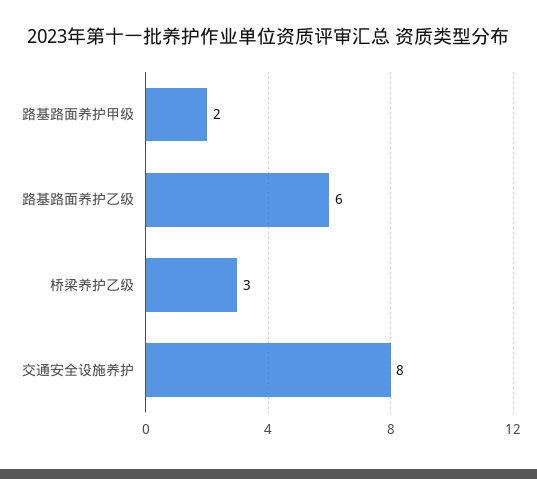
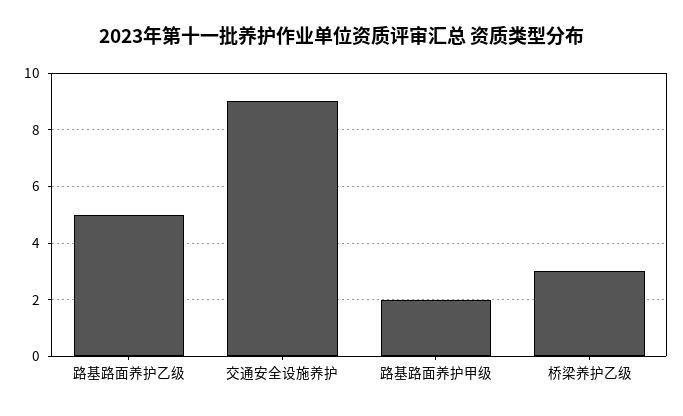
路基路面养护乙级: 6 -> 5
交通安全设施养护: 8 -> 9

